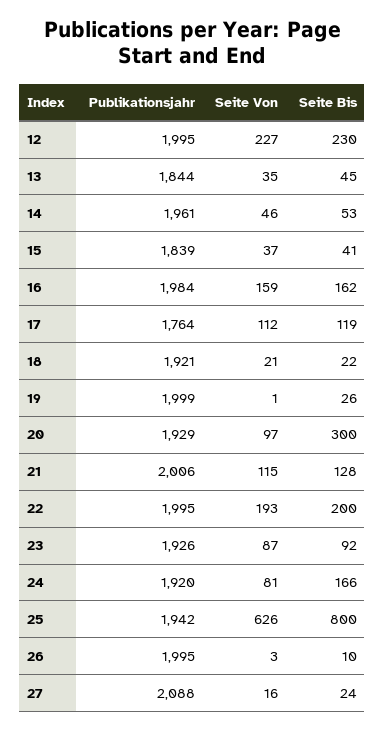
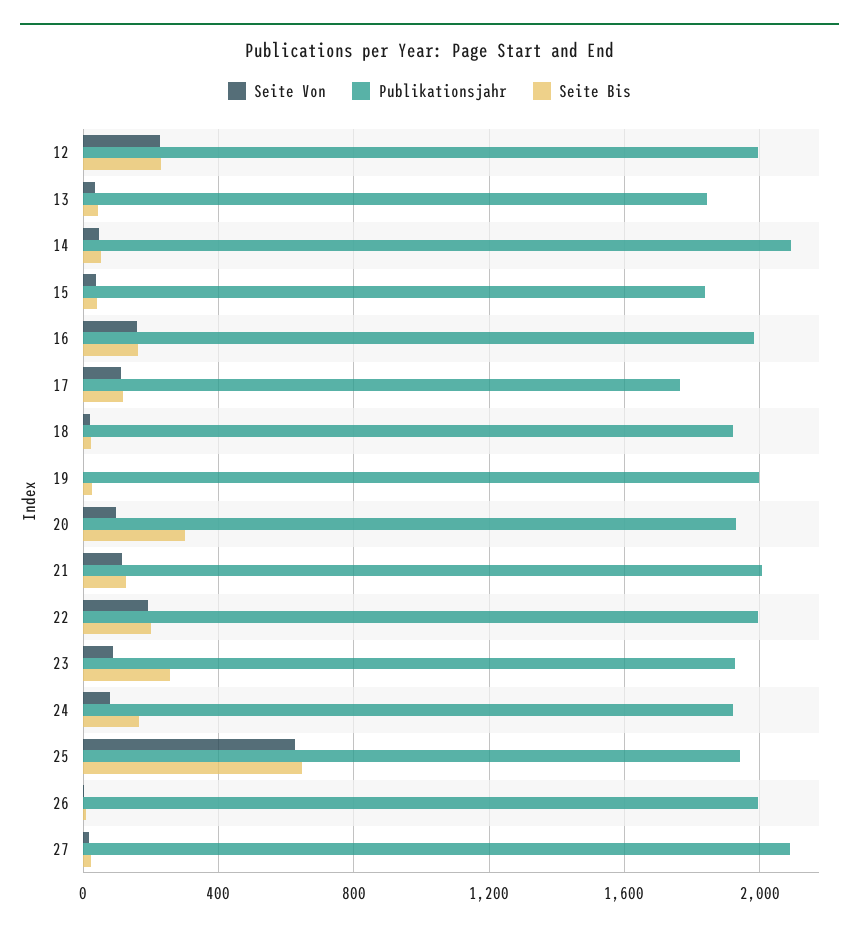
Publikationsjahr, 14: 1961 -> 2100
Seite Bis, 23: 92 -> 250
Seite Bis, 25: 800 -> 650

